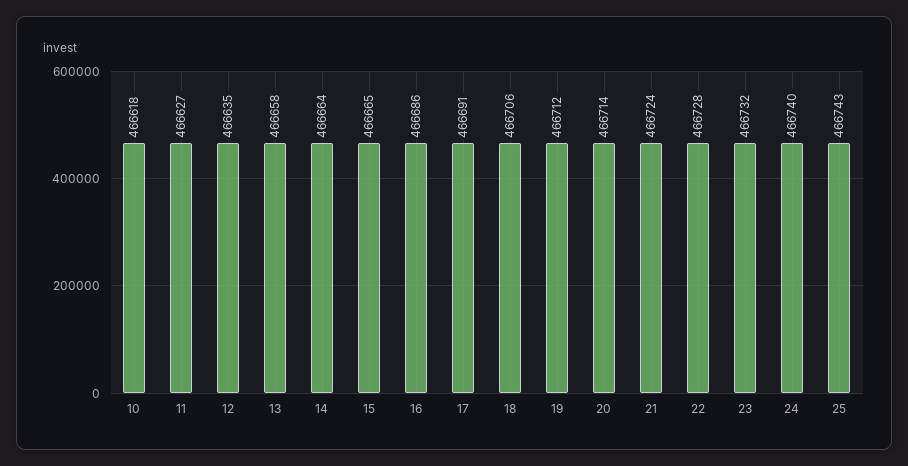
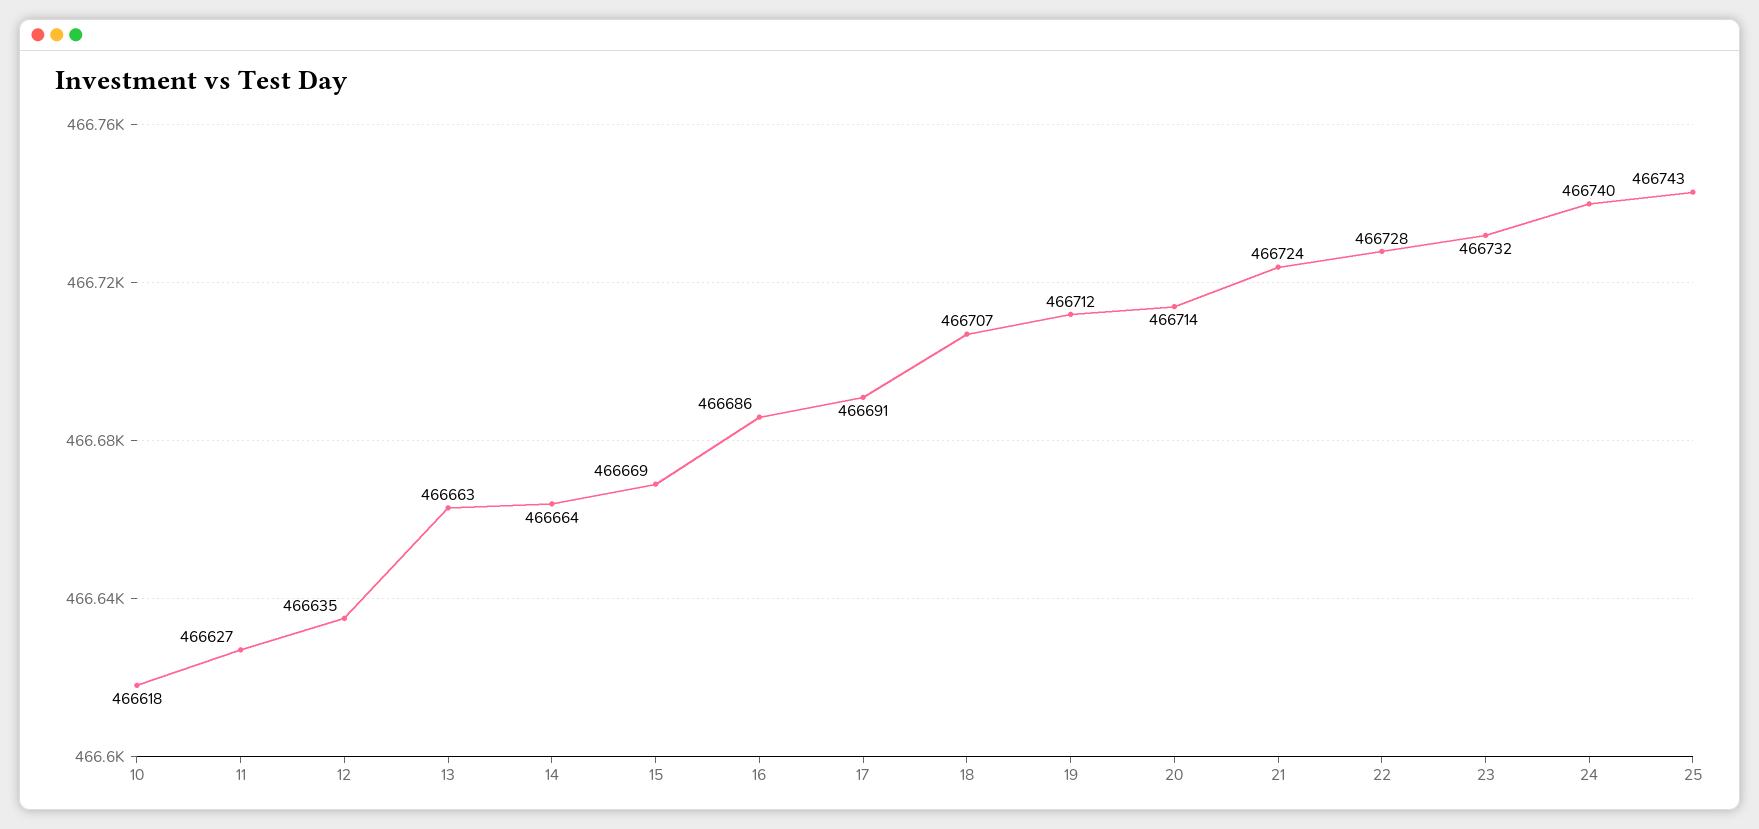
13: 466658 -> 466663
15: 466665 -> 466669
18: 466706 -> 466707

